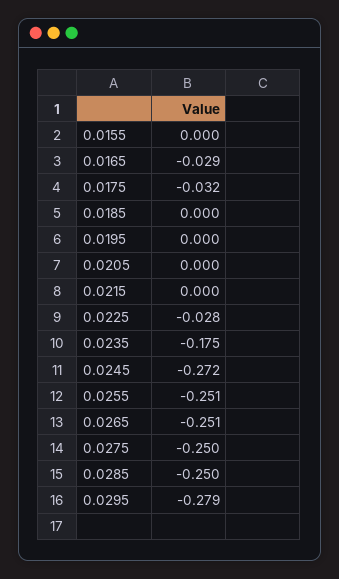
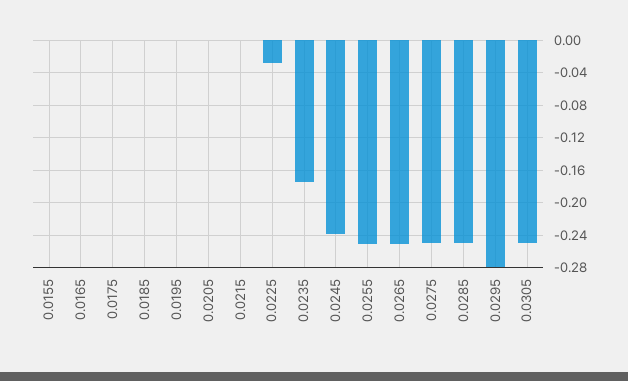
0.0165: -0.029 -> 0
0.0175: -0.032 -> 0
0.0245: -0.272 -> -0.24
0.0305: none -> -0.25

